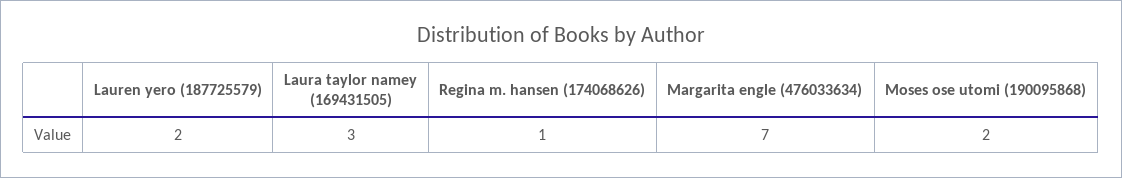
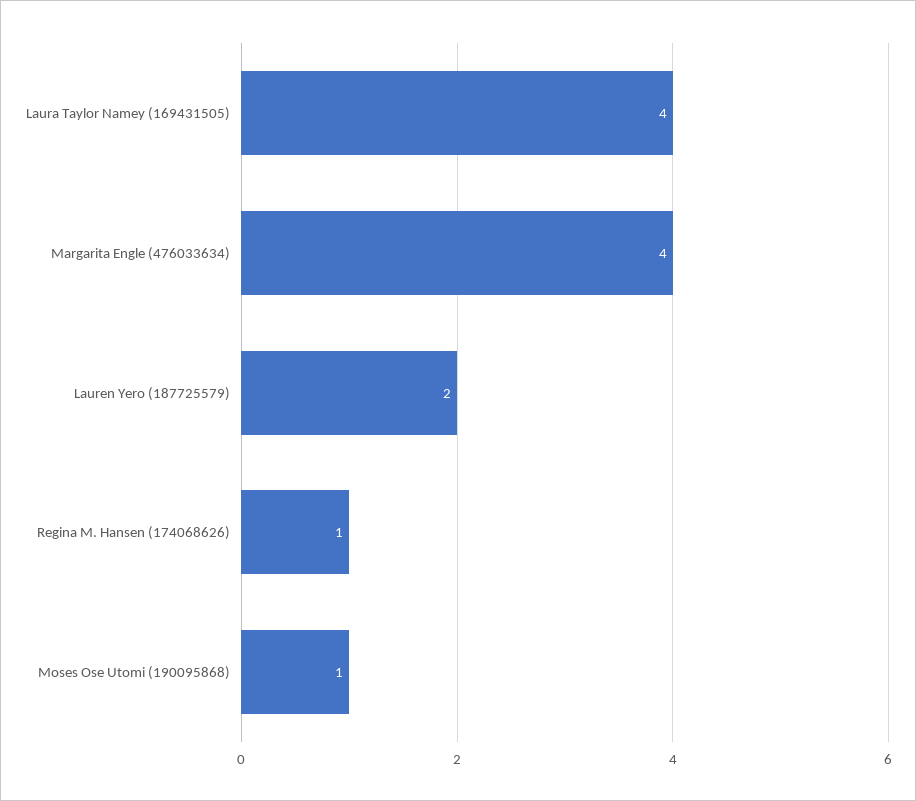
Laura taylor namey (169431505): 3 -> 4
Margarita engle (476033634): 7 -> 4
Moses ose utomi (190095868): 2 -> 1

